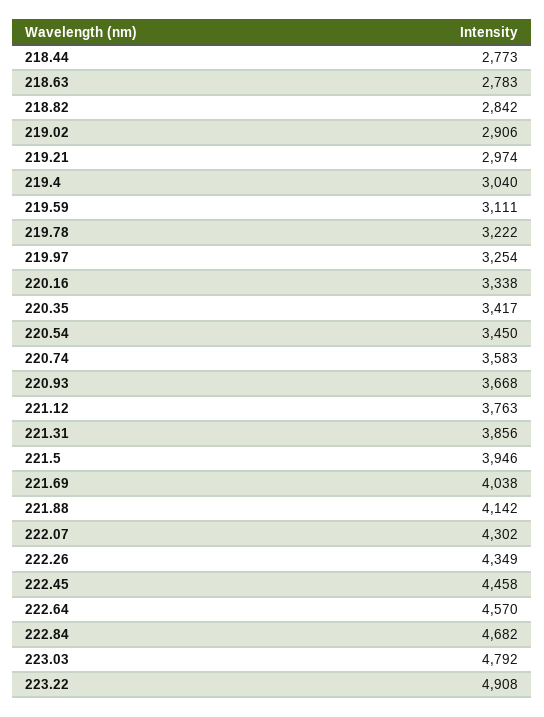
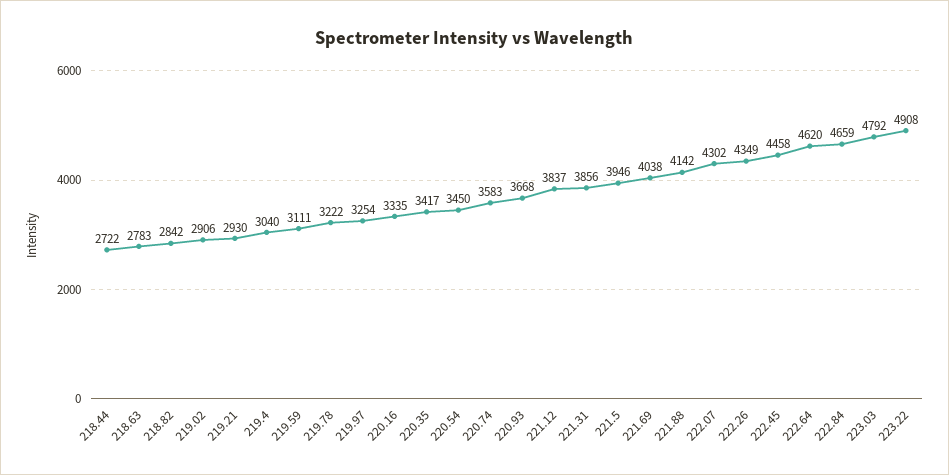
218.44: 2773 -> 2722
219.21: 2974 -> 2930
220.16: 3338 -> 3335
221.12: 3763 -> 3837
222.64: 4570 -> 4620
222.84: 4682 -> 4659

